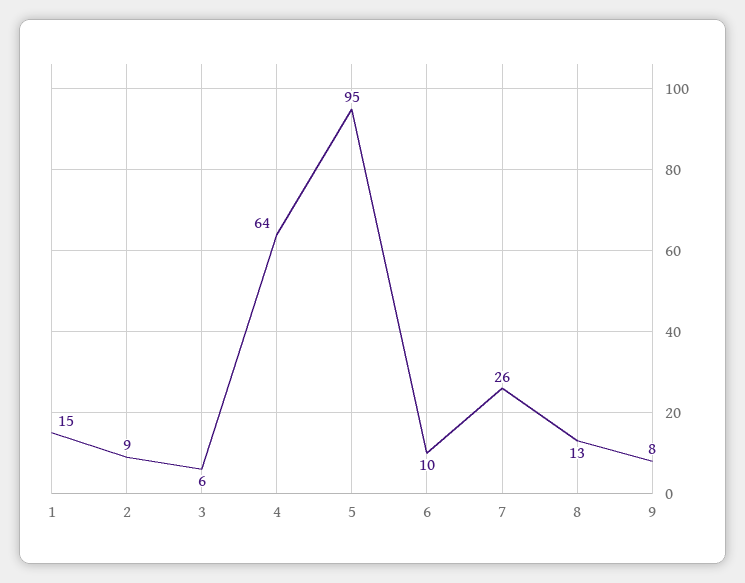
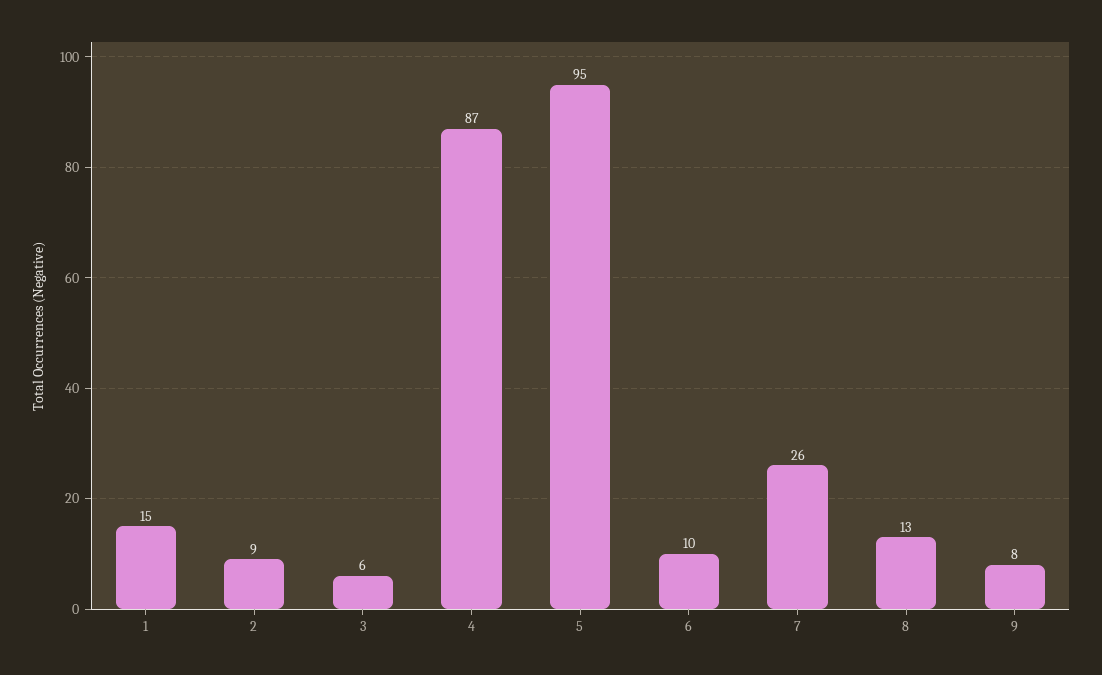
4: 64 -> 87

